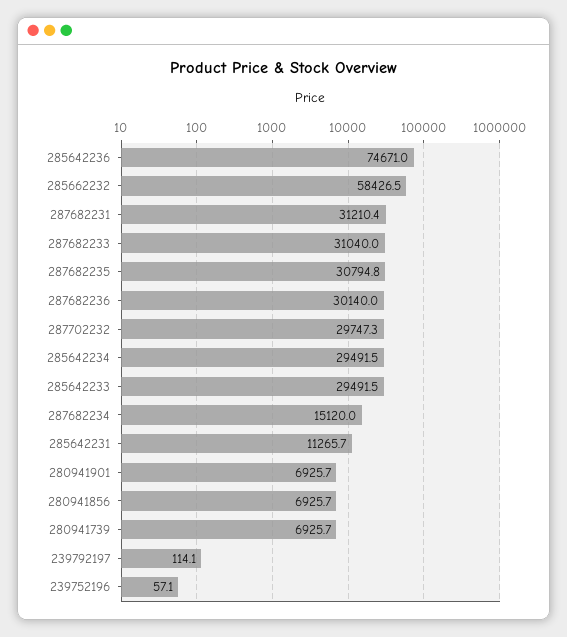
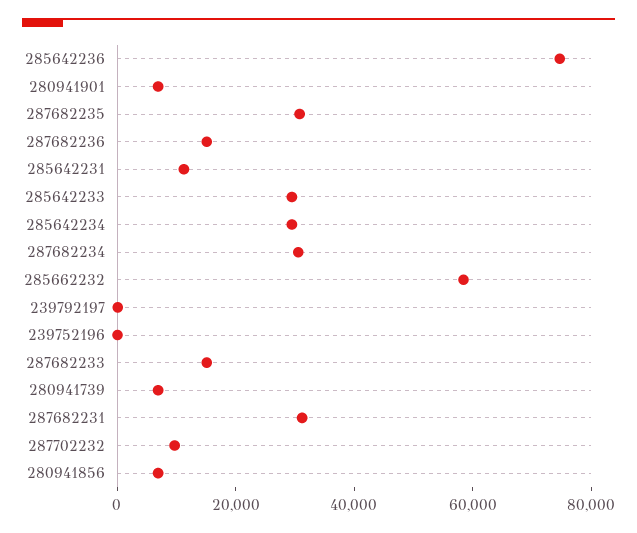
287682233: 31040 -> 15000
287682236: 30140 -> 15000
287702232: 29747.3 -> 10000
287682234: 15120 -> 30000

